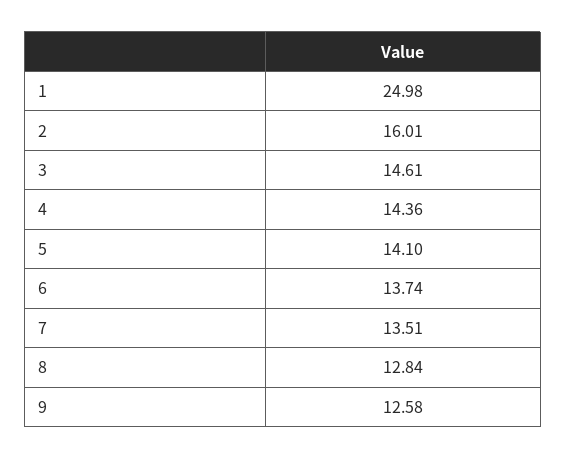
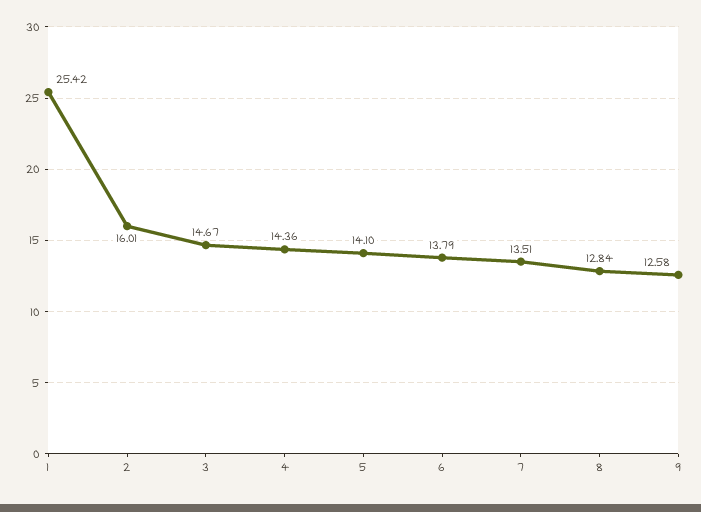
1: 24.98 -> 25.42
3: 14.61 -> 14.67
6: 13.74 -> 13.79

